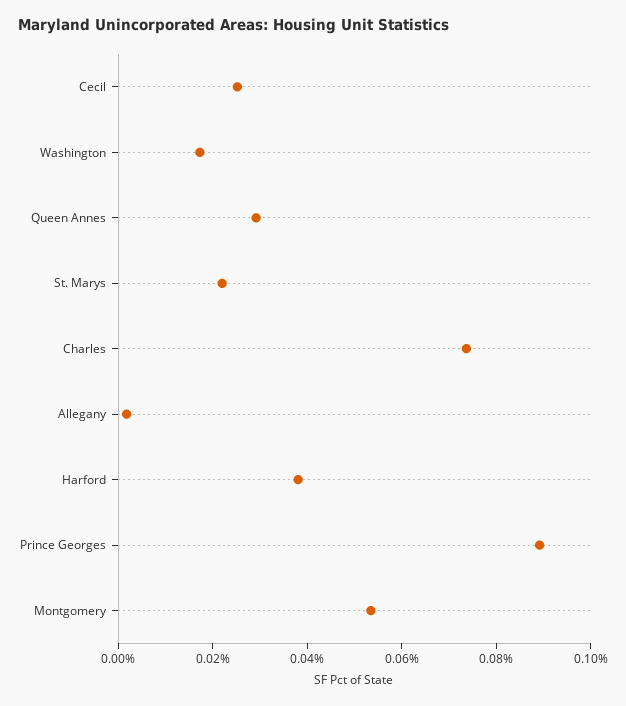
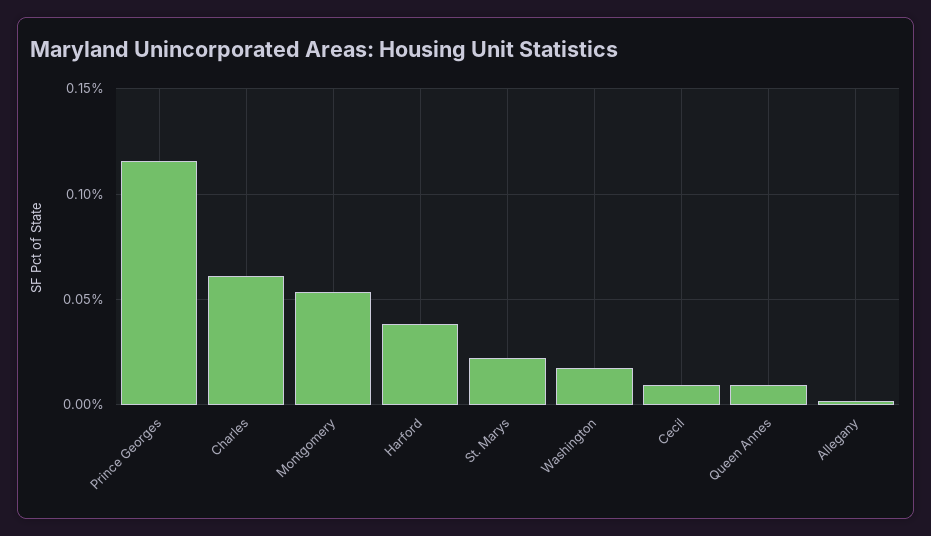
Cecil: 0.025 -> 0.01
Queen Annes: 0.03 -> 0.01
Charles: 0.075 -> 0.06
Prince Georges: 0.09 -> 0.115

